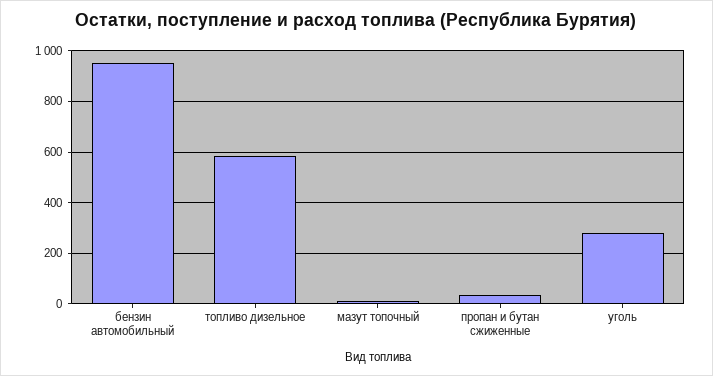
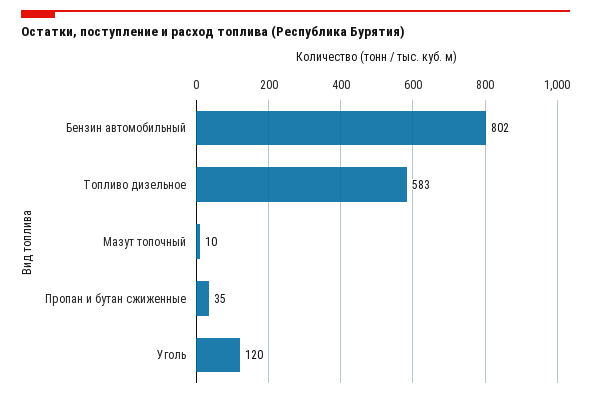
бензин автомобильный: 950 -> 802
уголь: 275 -> 120

